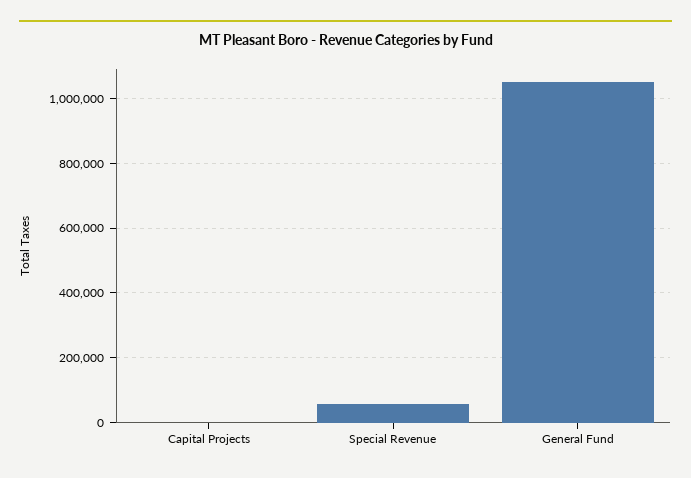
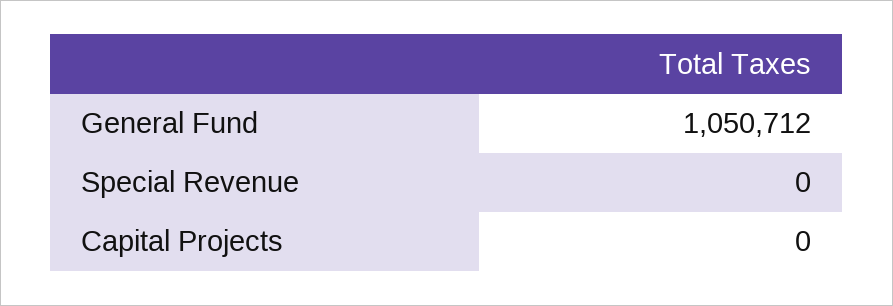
Special Revenue: 60000 -> 0

